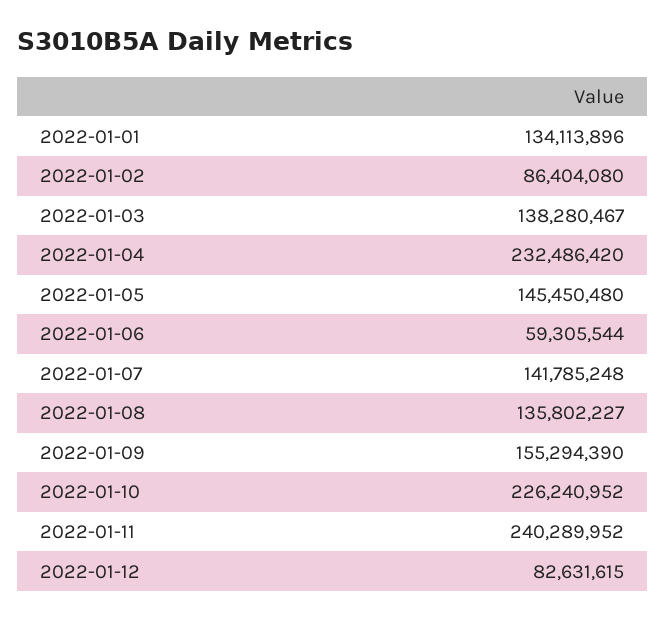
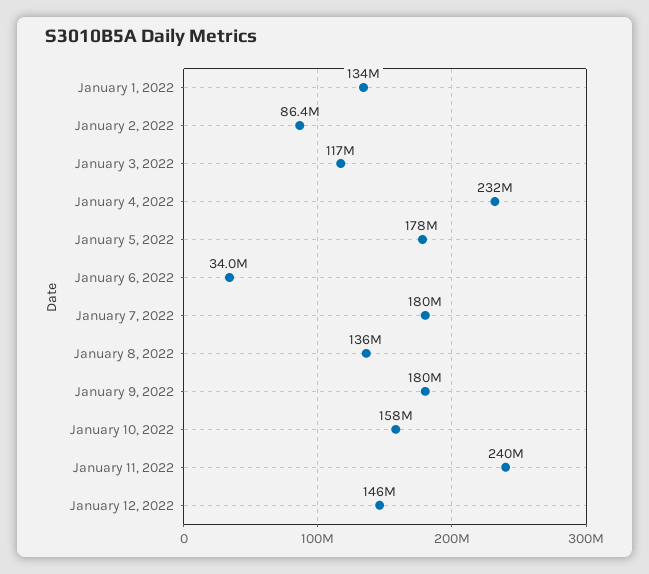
2022-01-03: 138280467 -> 117000000
2022-01-05: 145450480 -> 178000000
2022-01-06: 59305544 -> 34000000
2022-01-07: 141785248 -> 180000000
2022-01-09: 155294390 -> 180000000
2022-01-10: 226240952 -> 158000000
2022-01-12: 82631615 -> 146000000

